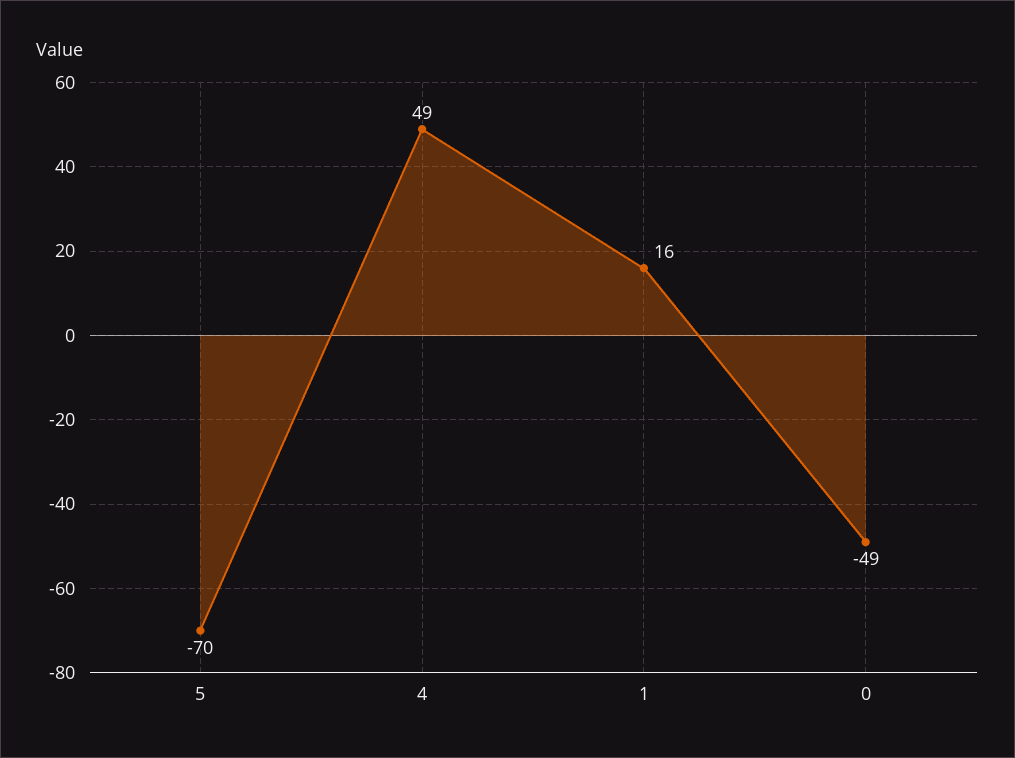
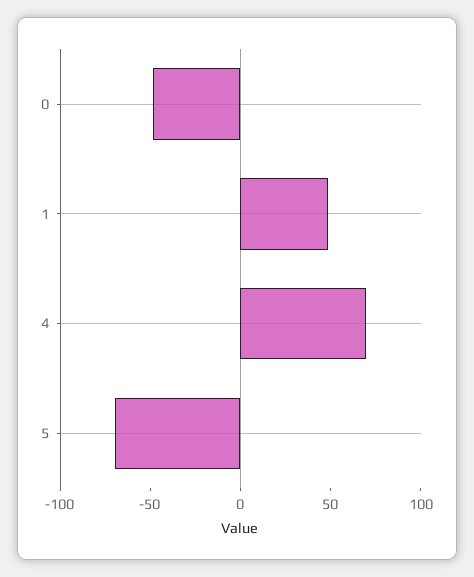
4: 49 -> 70
1: 16 -> 50

